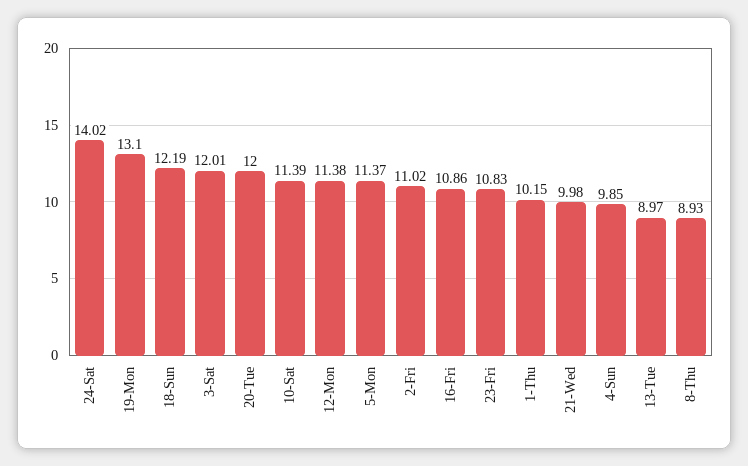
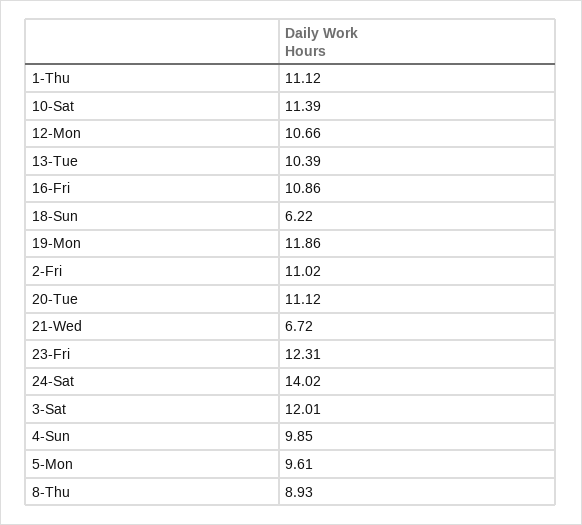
19-Mon: 13.1 -> 11.86
18-Sun: 12.19 -> 6.22
20-Tue: 12 -> 11.12
12-Mon: 11.38 -> 10.66
5-Mon: 11.37 -> 9.61
23-Fri: 10.83 -> 12.31
1-Thu: 10.15 -> 11.12
21-Wed: 9.98 -> 6.72
13-Tue: 8.97 -> 10.39

